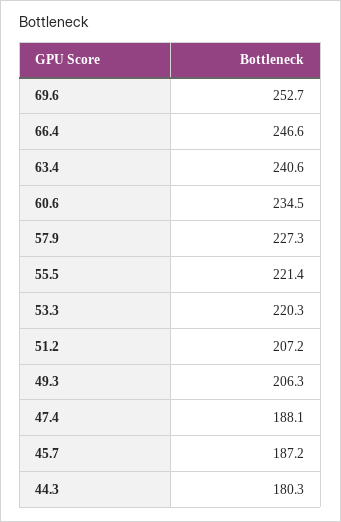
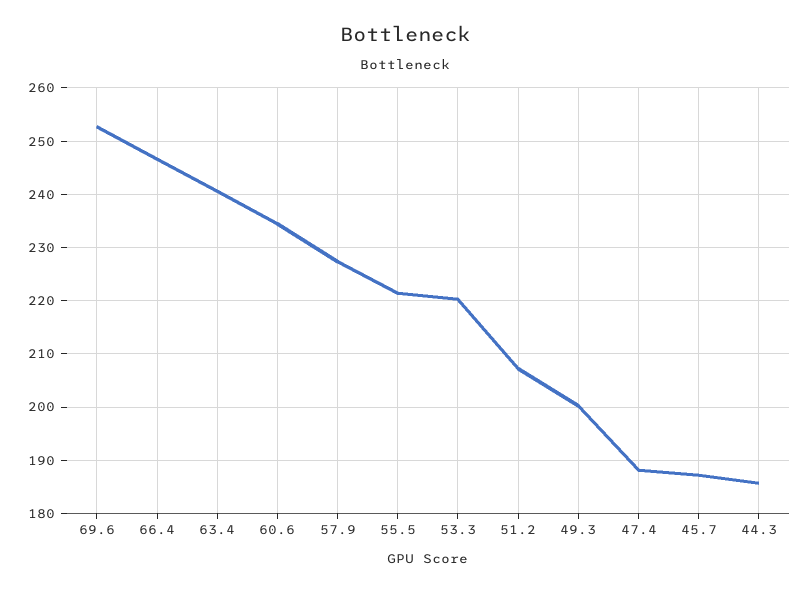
49.3: 206.3 -> 200
44.3: 180.3 -> 186

